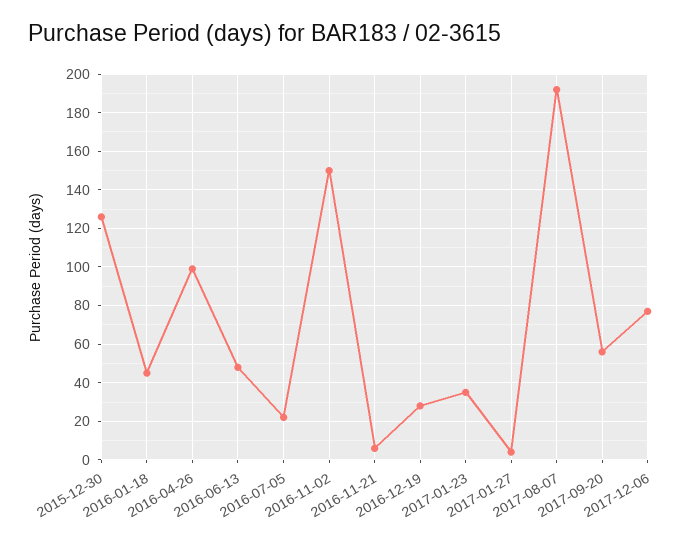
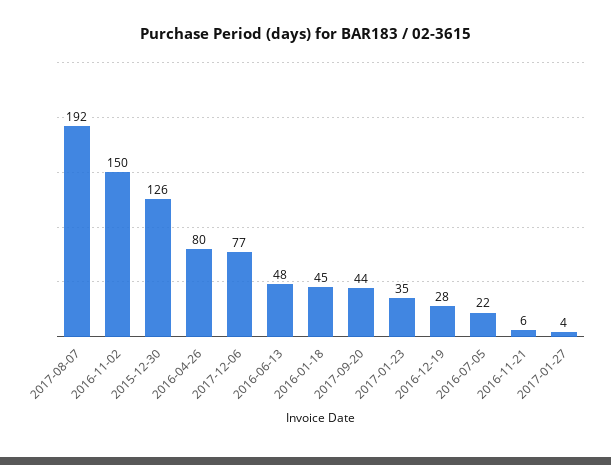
2016-04-26: 100 -> 80
2017-09-20: 55 -> 44

